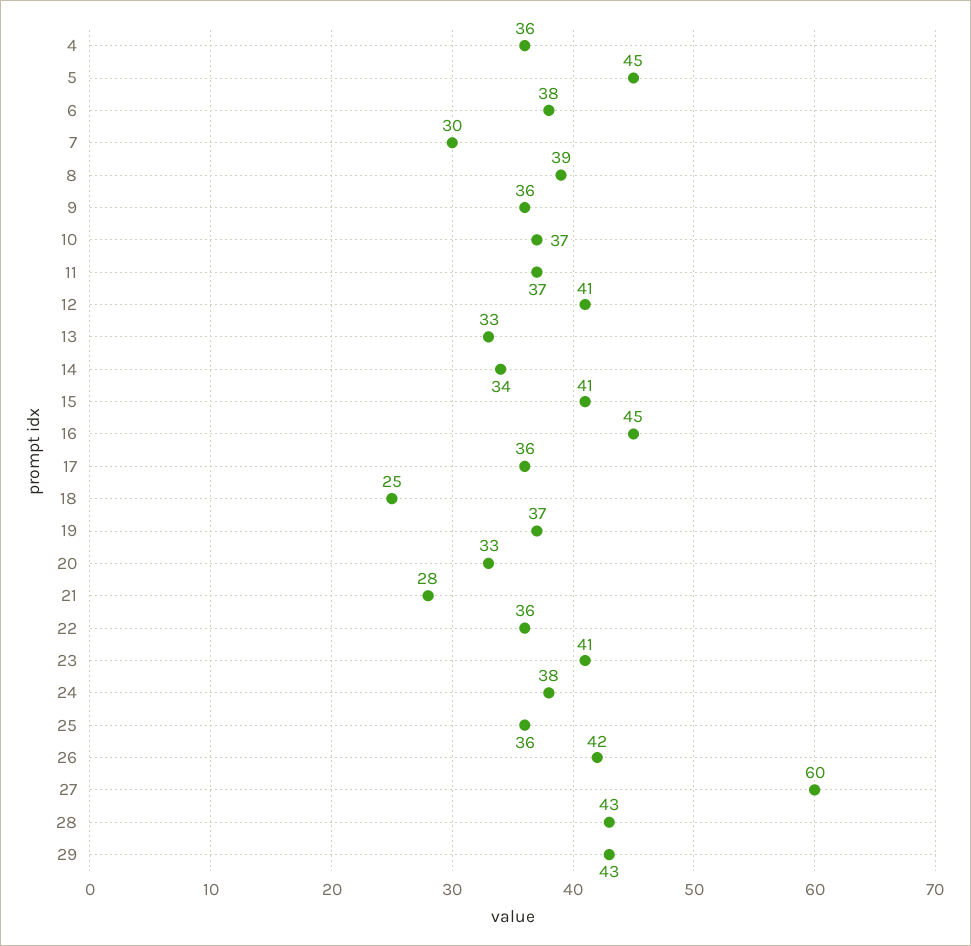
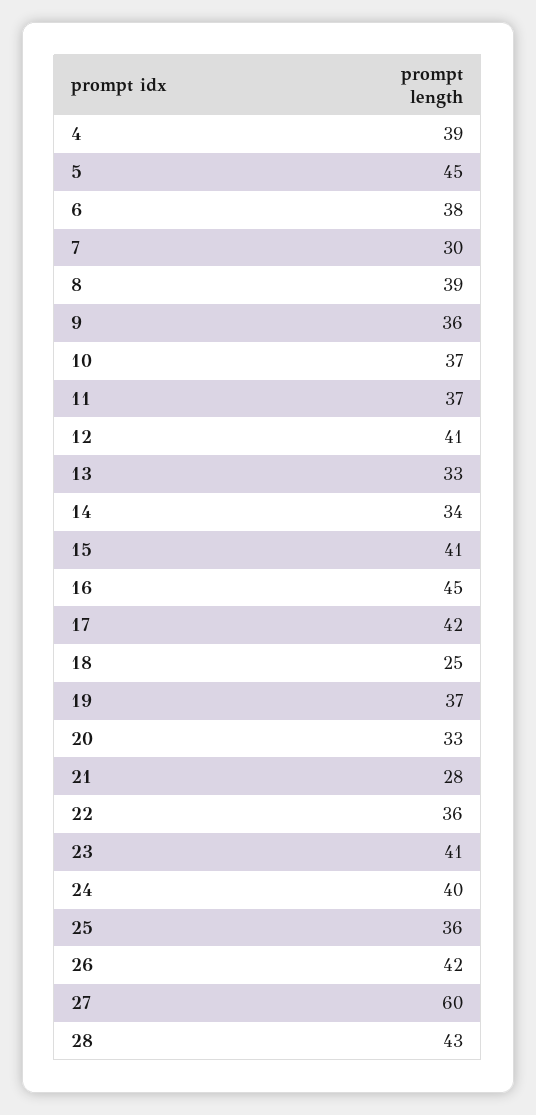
4: 36 -> 39
17: 36 -> 42
24: 38 -> 40
29: 43 -> none

